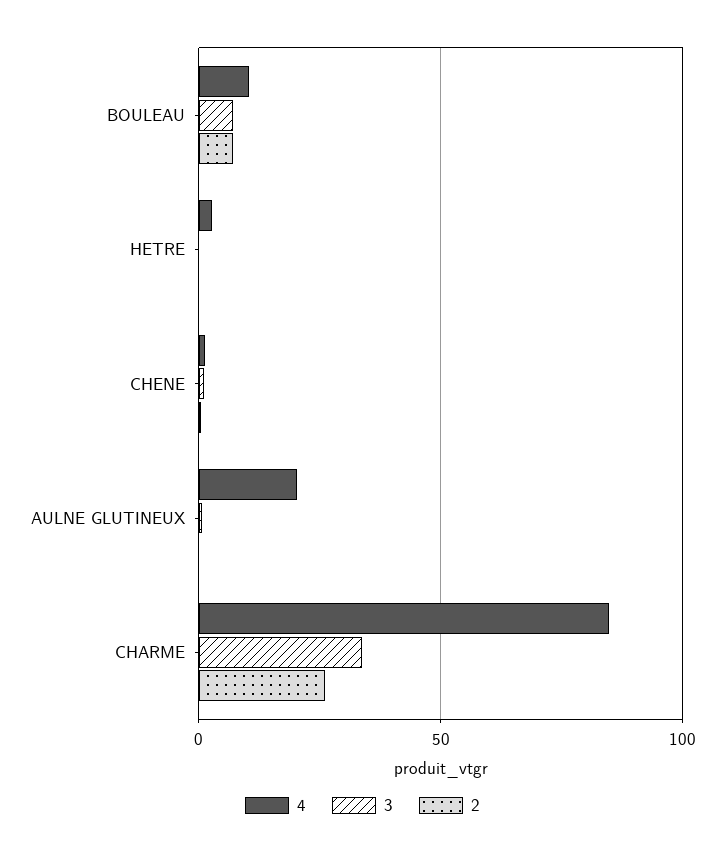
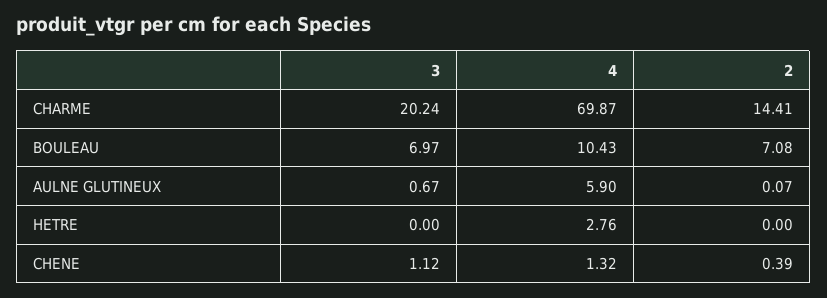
4, AULNE GLUTINEUX: 20 -> 5.9
4, CHARME: 85 -> 69.87
3, CHARME: 35 -> 20.24
2, CHARME: 25 -> 14.41

